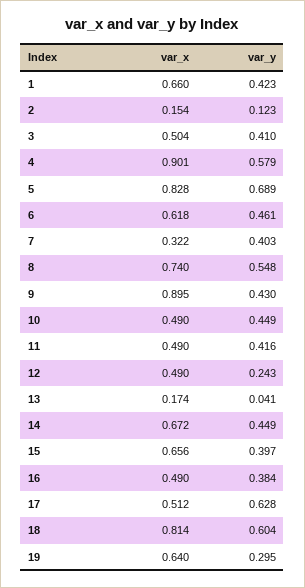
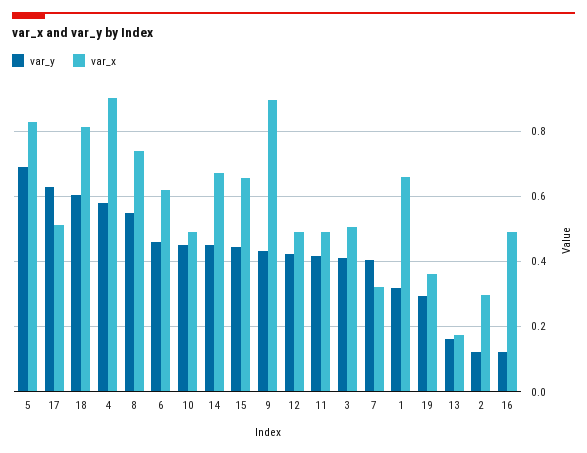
var_y, 1: 0.423 -> 0.32
var_x, 2: 0.154 -> 0.3
var_y, 12: 0.243 -> 0.42
var_y, 13: 0.041 -> 0.16
var_y, 15: 0.397 -> 0.44
var_y, 16: 0.384 -> 0.12
var_x, 19: 0.64 -> 0.36

